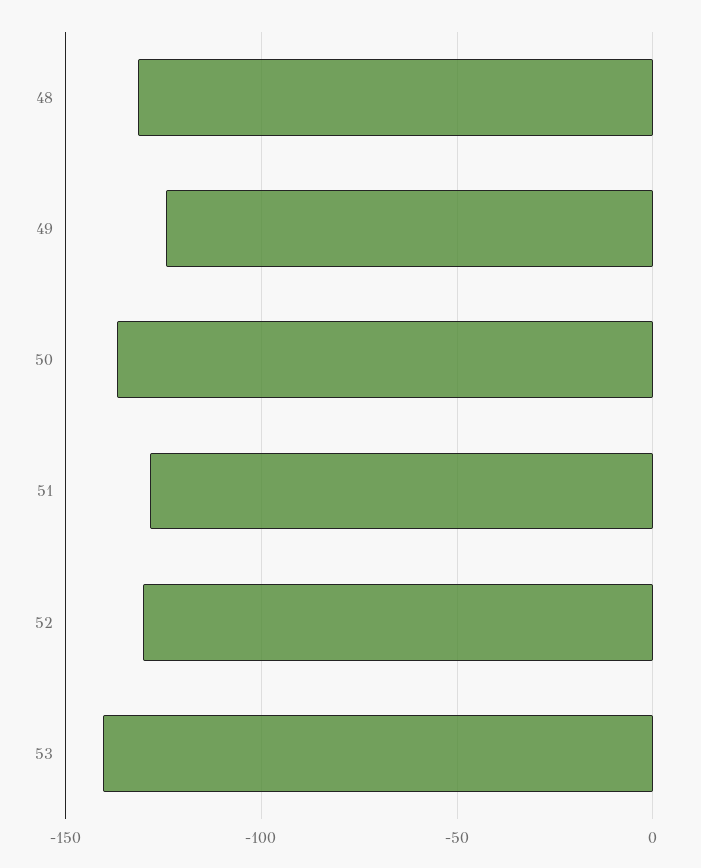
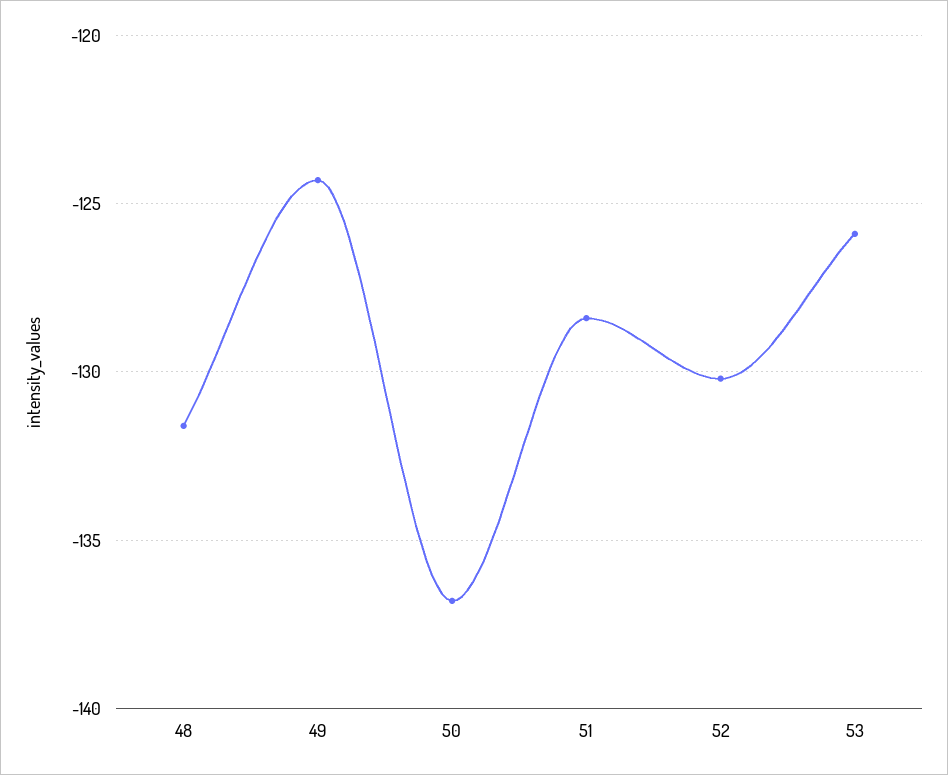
53: -140 -> -126

